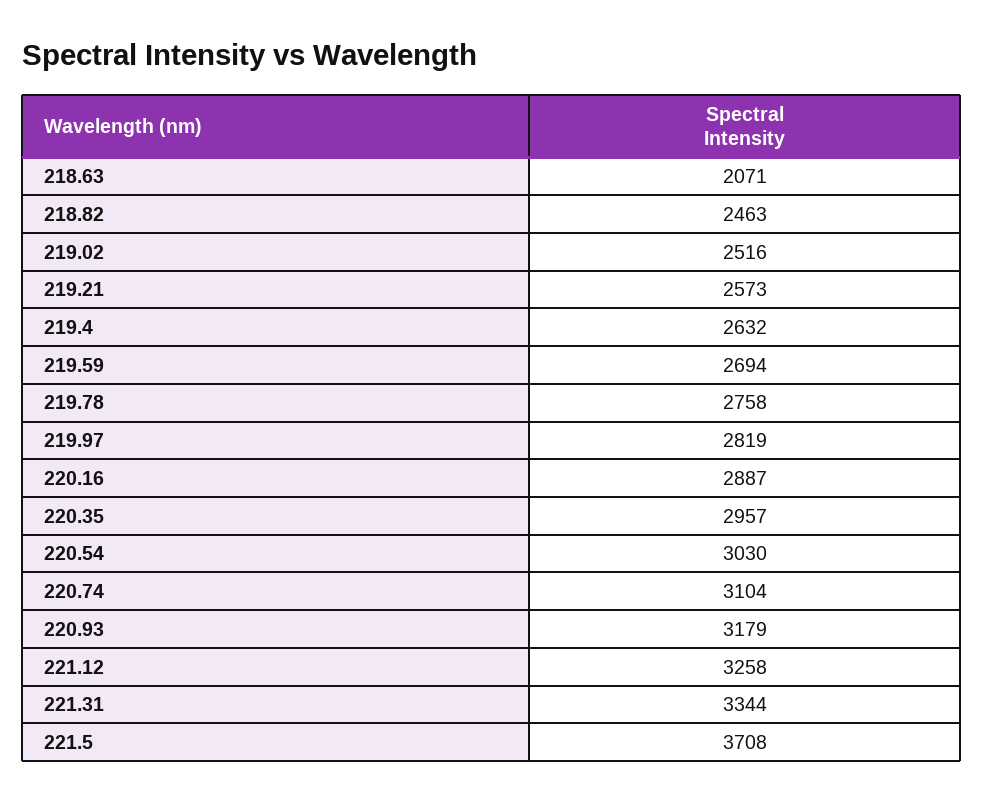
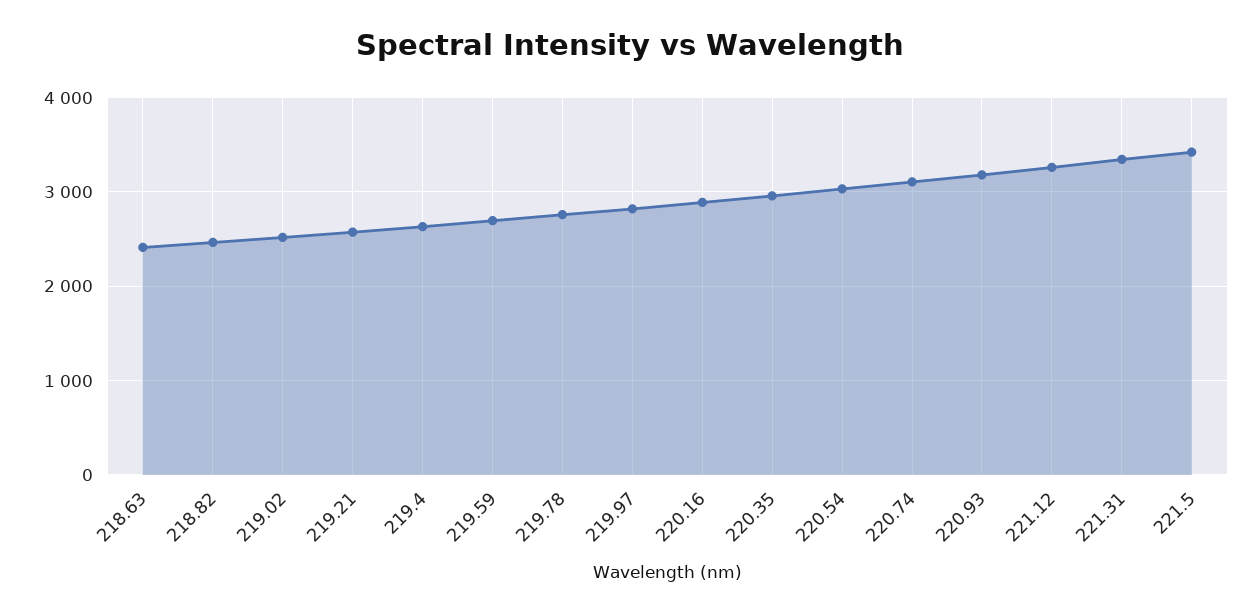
218.63: 2071 -> 2400
221.5: 3708 -> 3400

